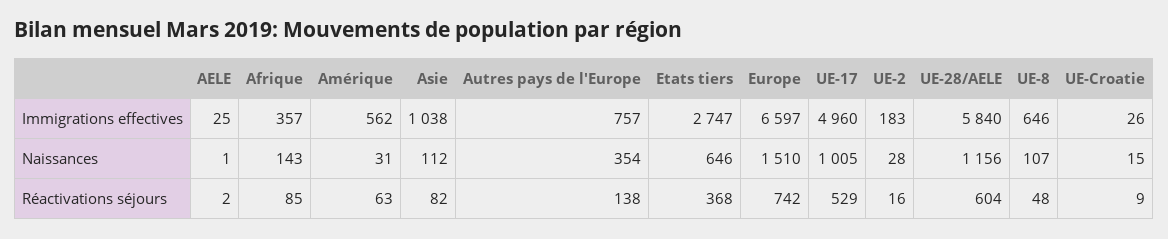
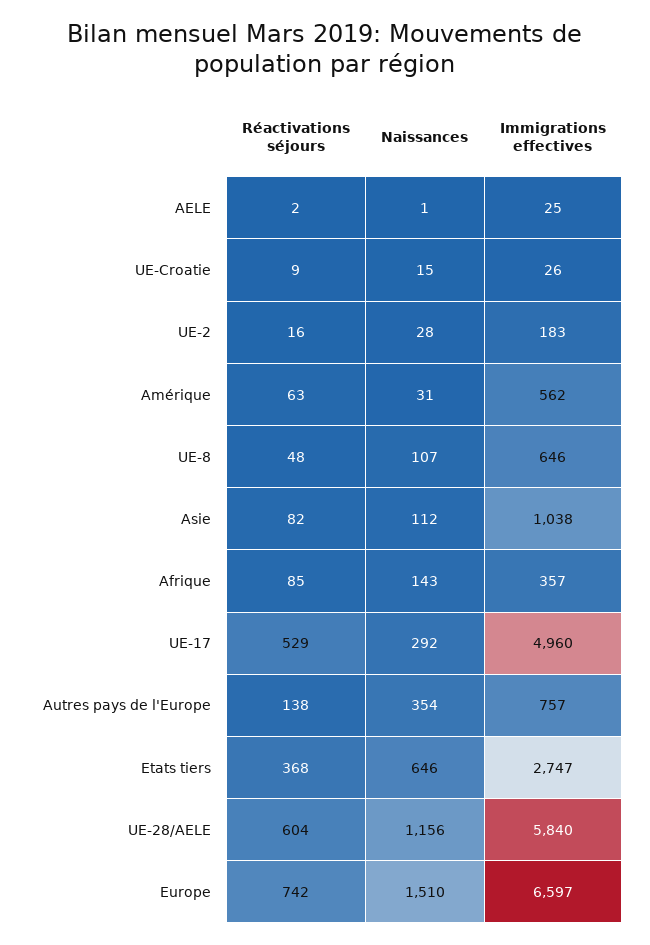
UE-17, Naissances: 1005 -> 292

